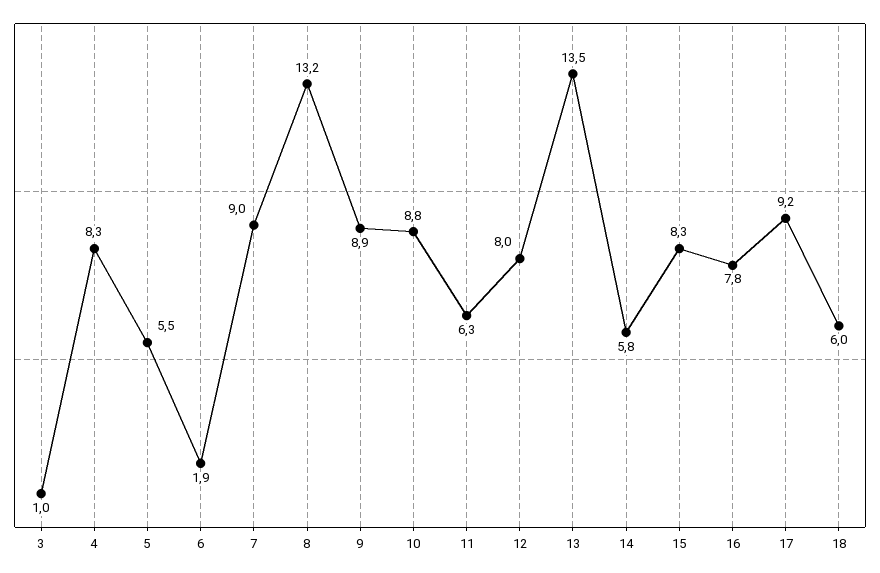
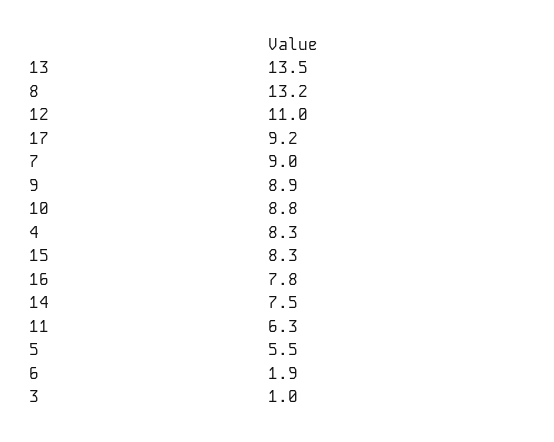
12: 8 -> 11
14: 5.8 -> 7.5
18: 6 -> none

